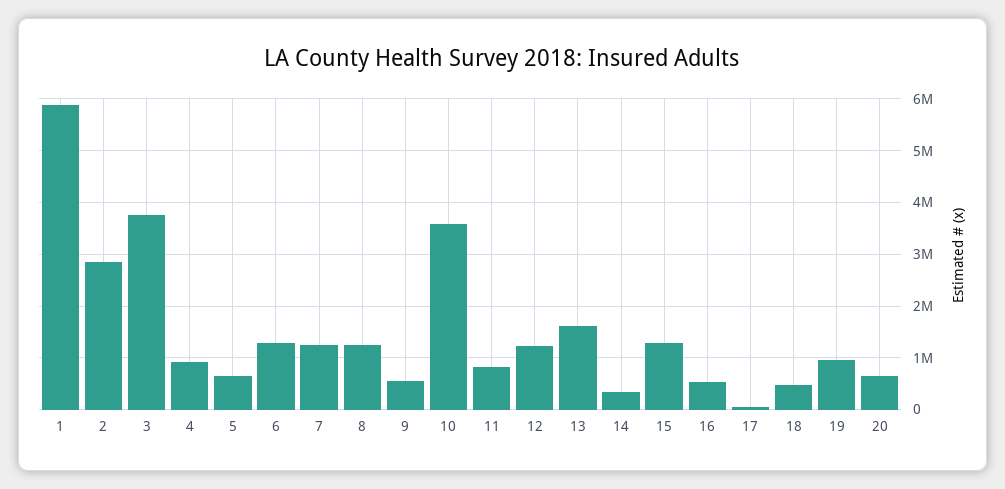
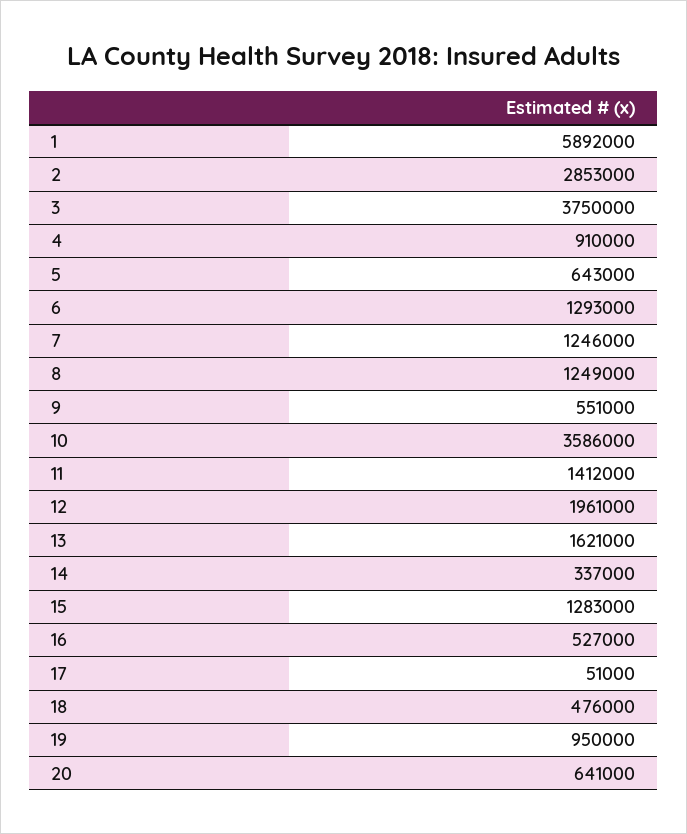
11: 800000 -> 1412000
12: 1200000 -> 1961000

